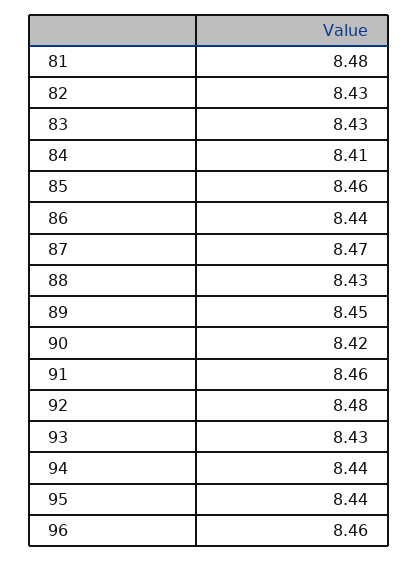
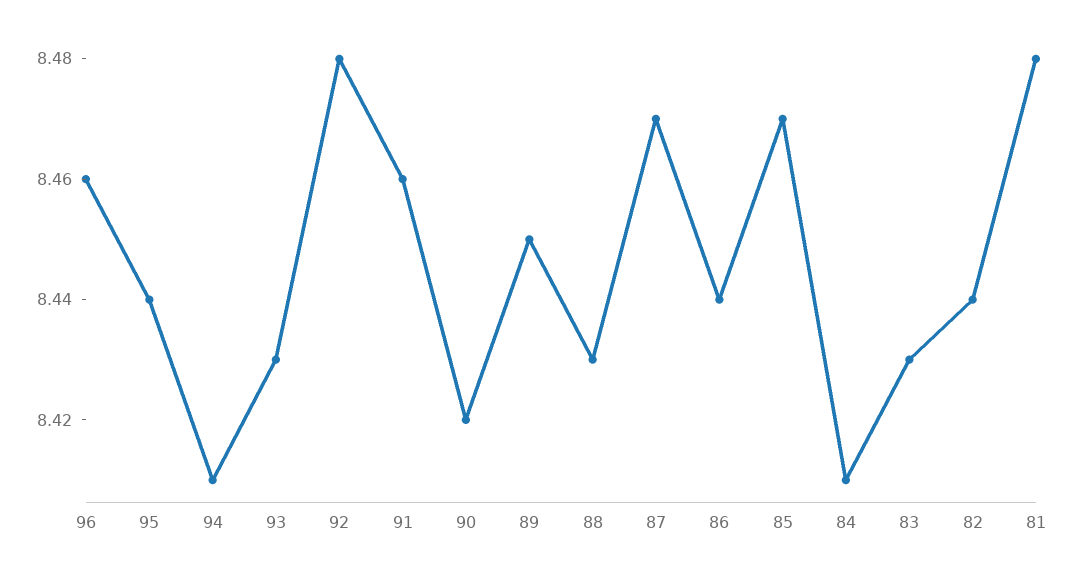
82: 8.43 -> 8.44
85: 8.46 -> 8.47
94: 8.44 -> 8.41

